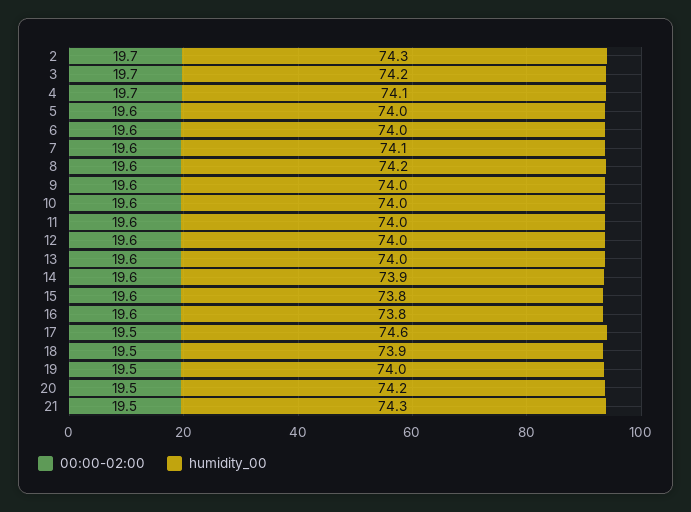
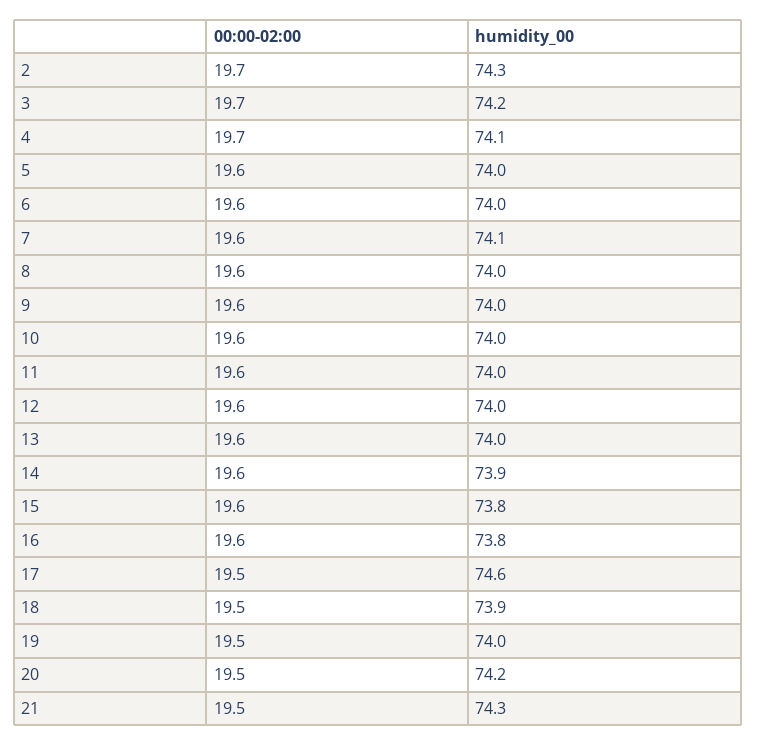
humidity_00, 8: 74.2 -> 74

